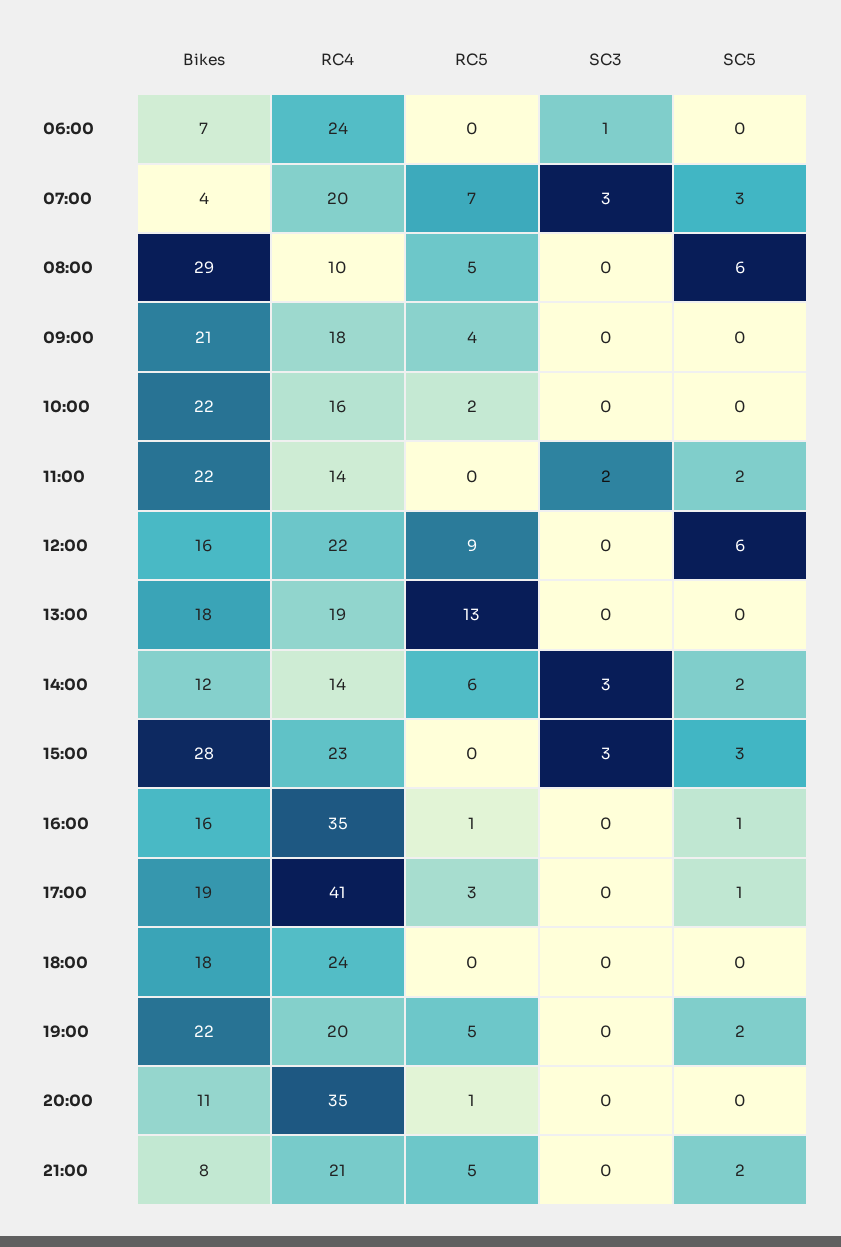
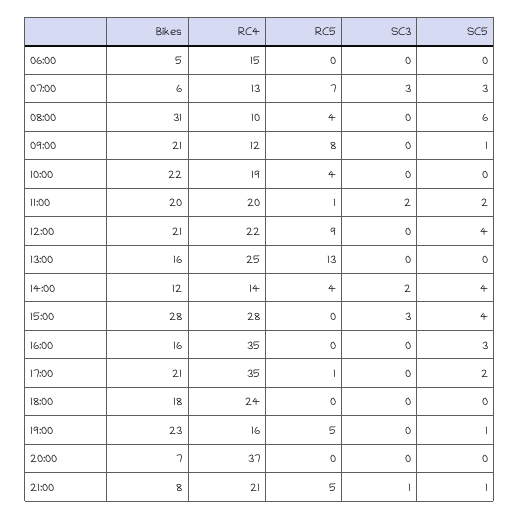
Bikes, 06:00: 7 -> 5
RC4, 06:00: 24 -> 15
SC3, 06:00: 1 -> 0
Bikes, 07:00: 4 -> 6
RC4, 07:00: 20 -> 13
Bikes, 08:00: 29 -> 31
RC5, 08:00: 5 -> 4
RC4, 09:00: 18 -> 12
RC5, 09:00: 4 -> 8
SC5, 09:00: 0 -> 1
RC4, 10:00: 16 -> 19
RC5, 10:00: 2 -> 4
Bikes, 11:00: 22 -> 20
RC4, 11:00: 14 -> 20
RC5, 11:00: 0 -> 1
Bikes, 12:00: 16 -> 21
SC5, 12:00: 6 -> 4
Bikes, 13:00: 18 -> 16
RC4, 13:00: 19 -> 25
RC5, 14:00: 6 -> 4
SC3, 14:00: 3 -> 2
SC5, 14:00: 2 -> 4
RC4, 15:00: 23 -> 28
SC5, 15:00: 3 -> 4
RC5, 16:00: 1 -> 0
SC5, 16:00: 1 -> 3
Bikes, 17:00: 19 -> 21
RC4, 17:00: 41 -> 35
RC5, 17:00: 3 -> 1
SC5, 17:00: 1 -> 2
Bikes, 19:00: 22 -> 23
RC4, 19:00: 20 -> 16
SC5, 19:00: 2 -> 1
Bikes, 20:00: 11 -> 7
RC4, 20:00: 35 -> 37
RC5, 20:00: 1 -> 0
SC3, 21:00: 0 -> 1
SC5, 21:00: 2 -> 1

